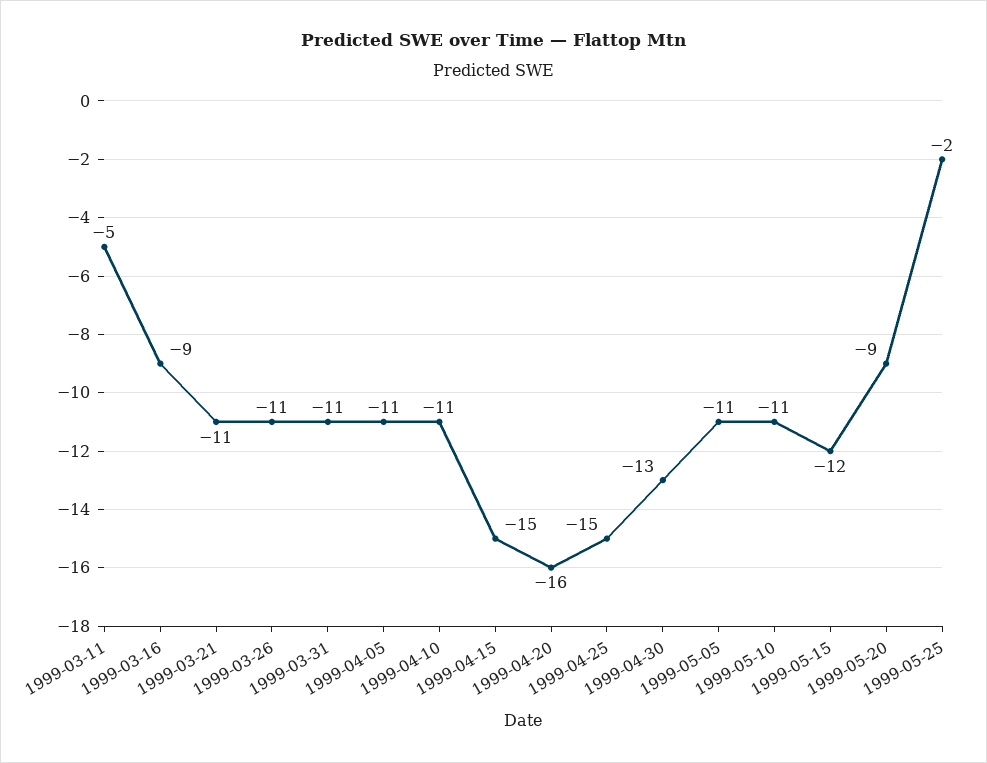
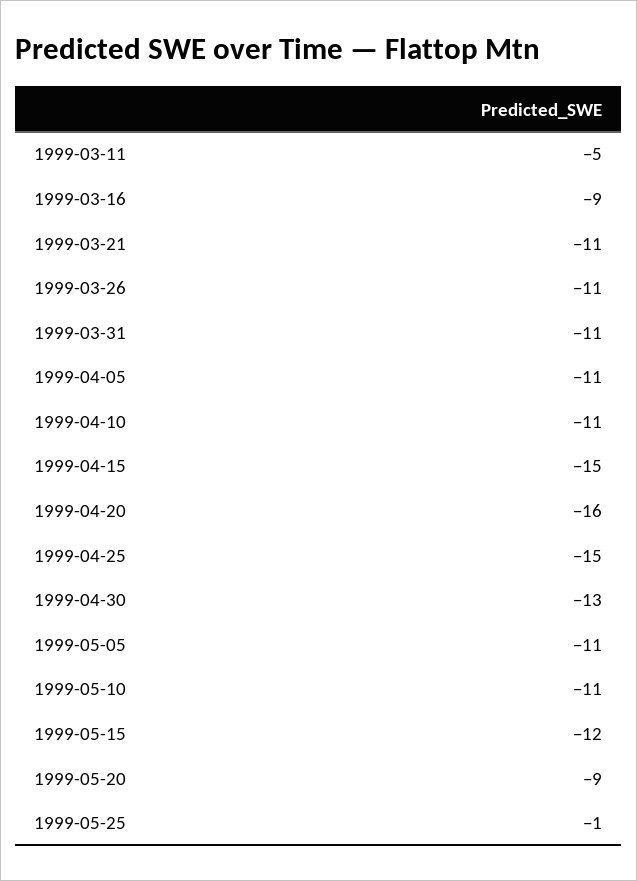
1999-05-25: -2 -> -1

